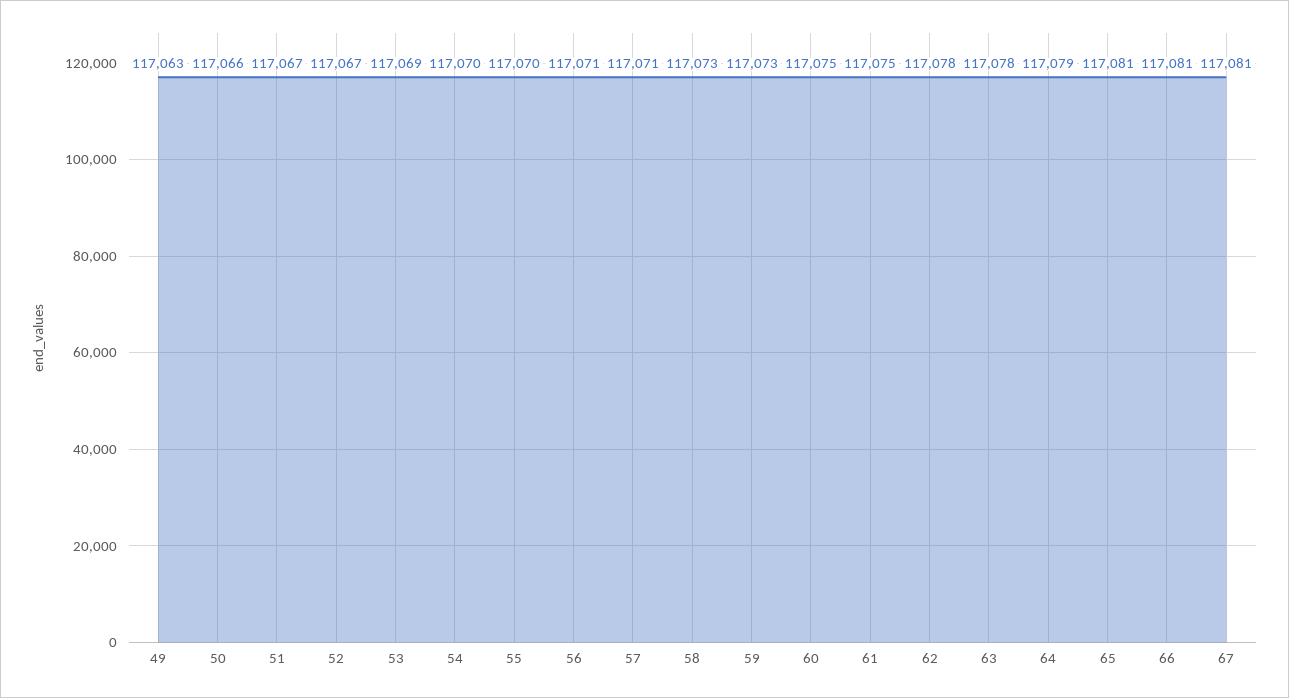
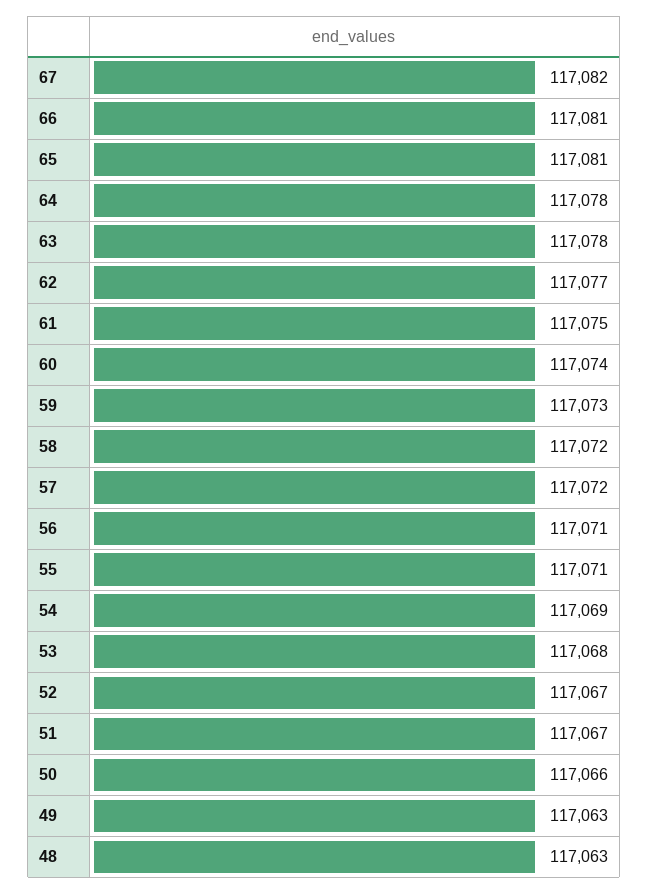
53: 117069 -> 117068
54: 117070 -> 117069
55: 117070 -> 117071
57: 117071 -> 117072
58: 117073 -> 117072
60: 117075 -> 117074
62: 117078 -> 117077
64: 117079 -> 117078
67: 117081 -> 117082
48: none -> 117063

